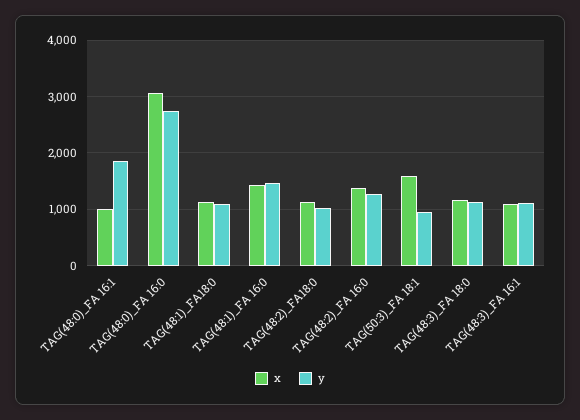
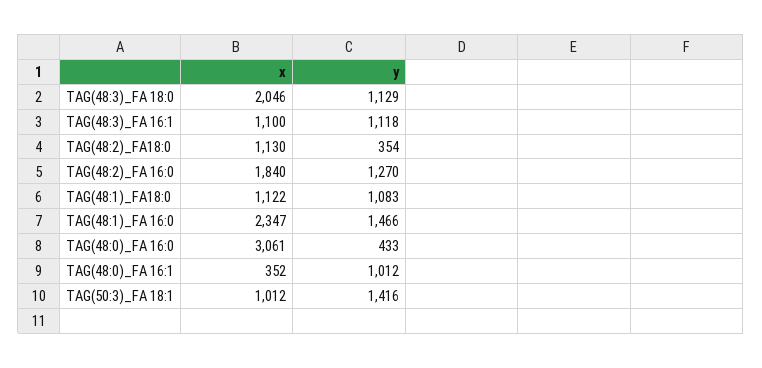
x, TAG(48:0)_FA 16:1: 1000 -> 352
y, TAG(48:0)_FA 16:1: 1800 -> 1012
y, TAG(48:0)_FA 16:0: 2800 -> 433
x, TAG(48:1)_FA 16:0: 1400 -> 2347
y, TAG(48:2)_FA18:0: 1000 -> 354
x, TAG(48:2)_FA 16:0: 1400 -> 1840
x, TAG(50:3)_FA 18:1: 1600 -> 1012
y, TAG(50:3)_FA 18:1: 1000 -> 1416
x, TAG(48:3)_FA 18:0: 1200 -> 2046

